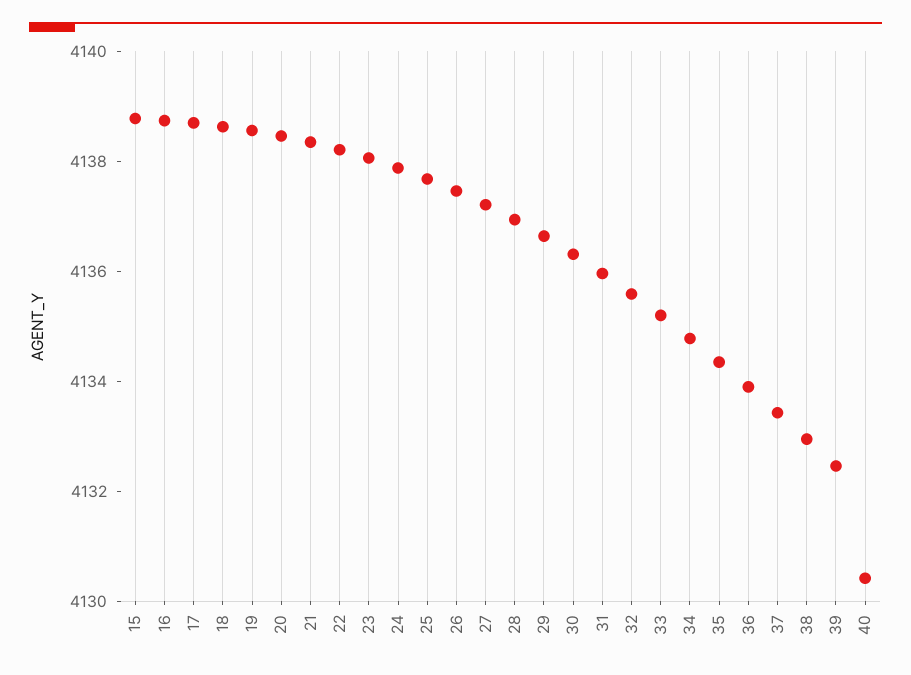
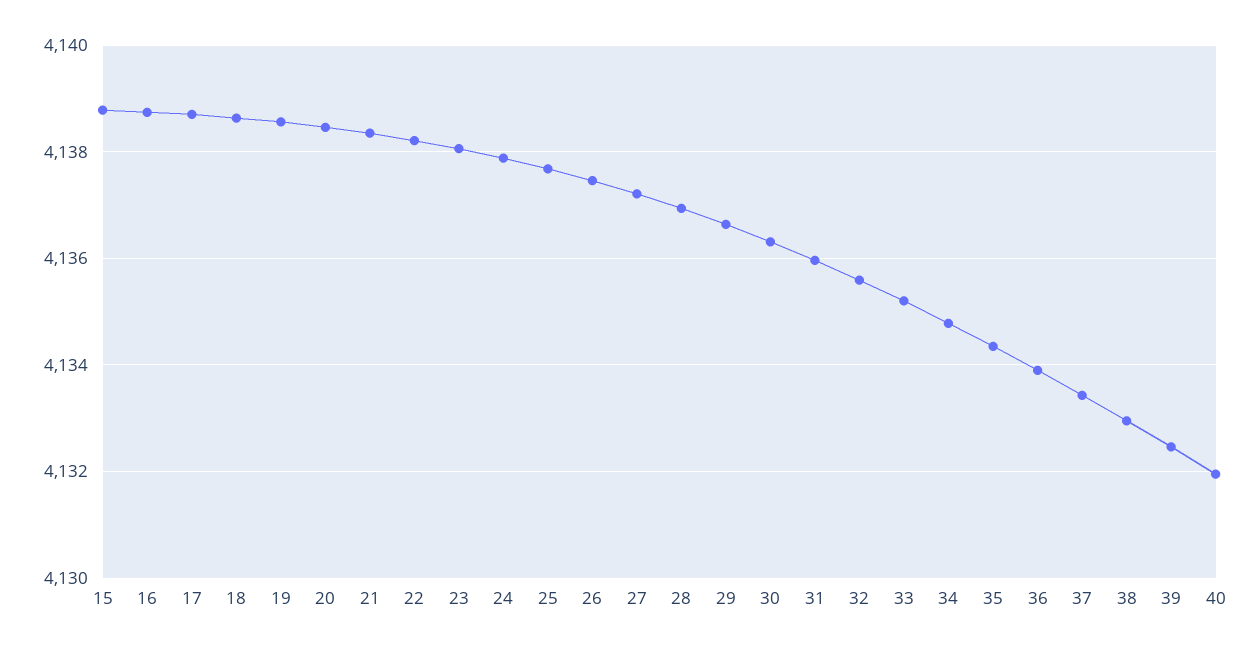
40: 4130.5 -> 4132

